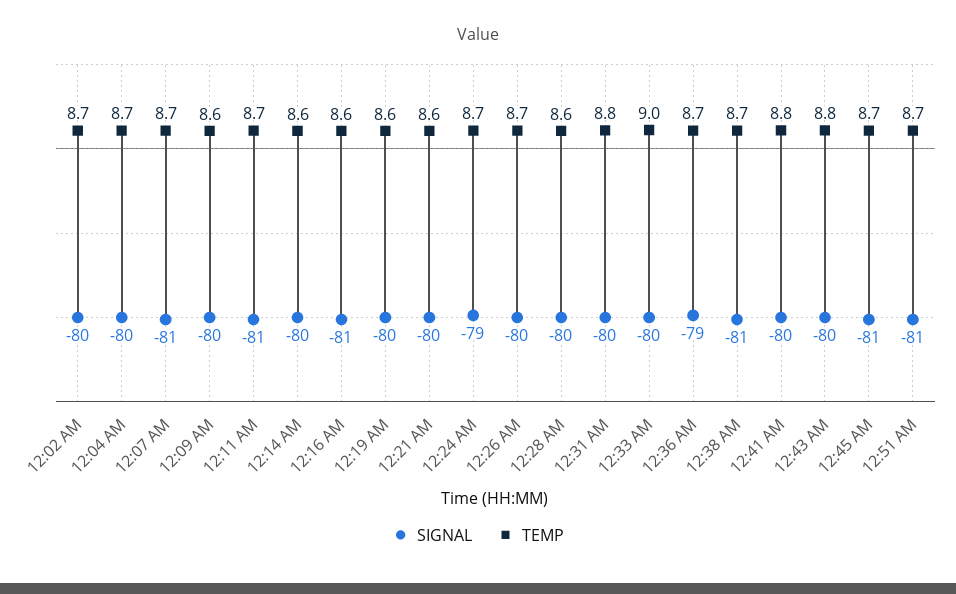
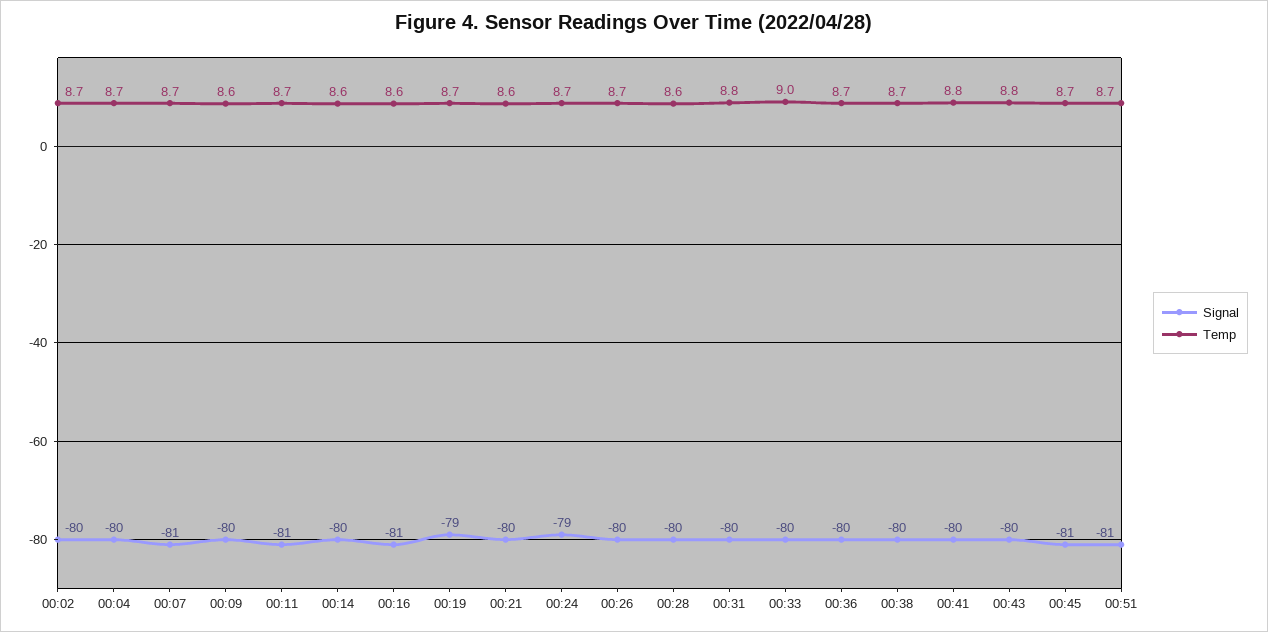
SIGNAL, 12:19 AM: -80 -> -79
TEMP, 12:19 AM: 8.6 -> 8.7
SIGNAL, 12:36 AM: -79 -> -80
SIGNAL, 12:38 AM: -81 -> -80

